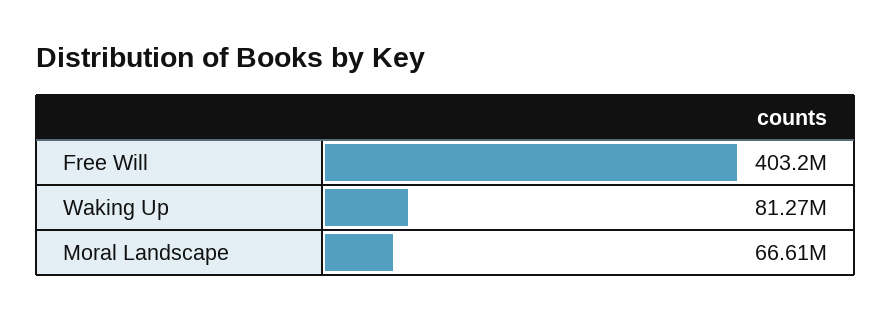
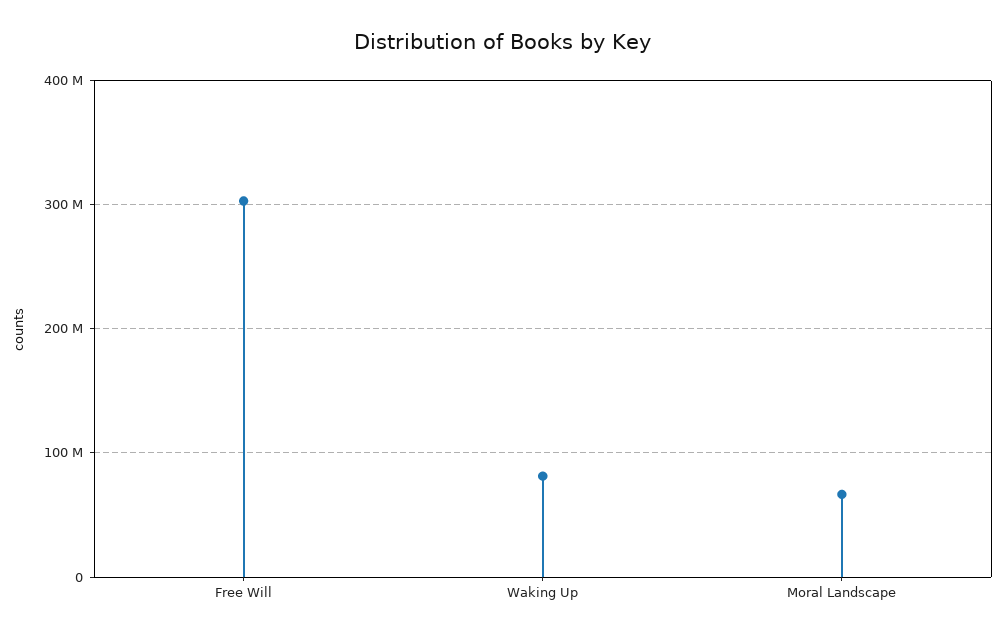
Free Will: 403200000 -> 300000000

